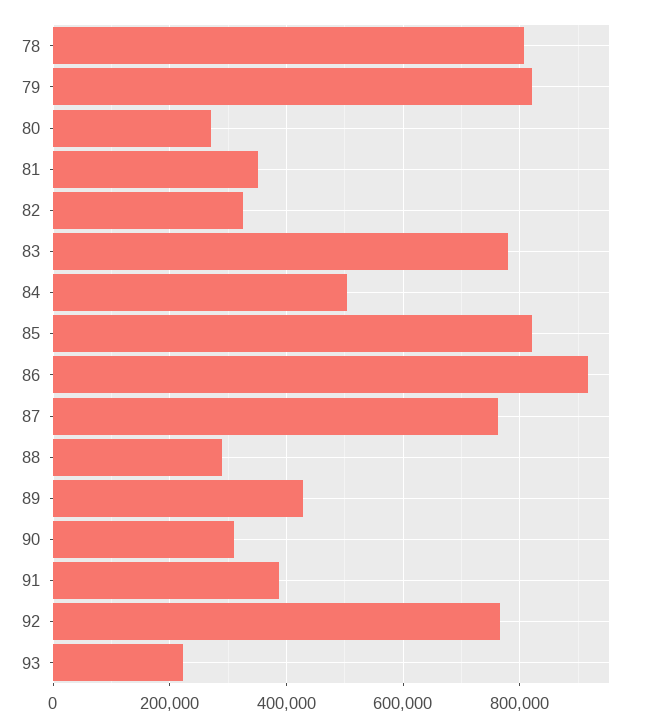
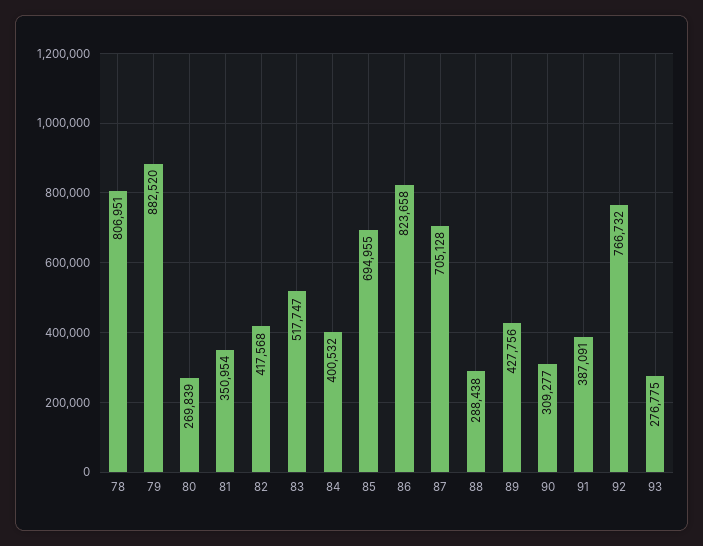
79: 820000 -> 882520
82: 320000 -> 417568
83: 780000 -> 517747
84: 500000 -> 400532
85: 820000 -> 694955
86: 920000 -> 823658
87: 760000 -> 705128
93: 220000 -> 276775

